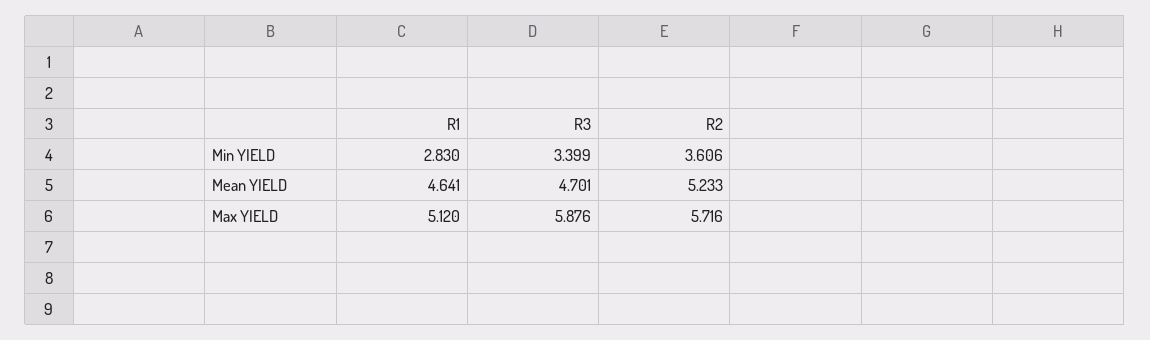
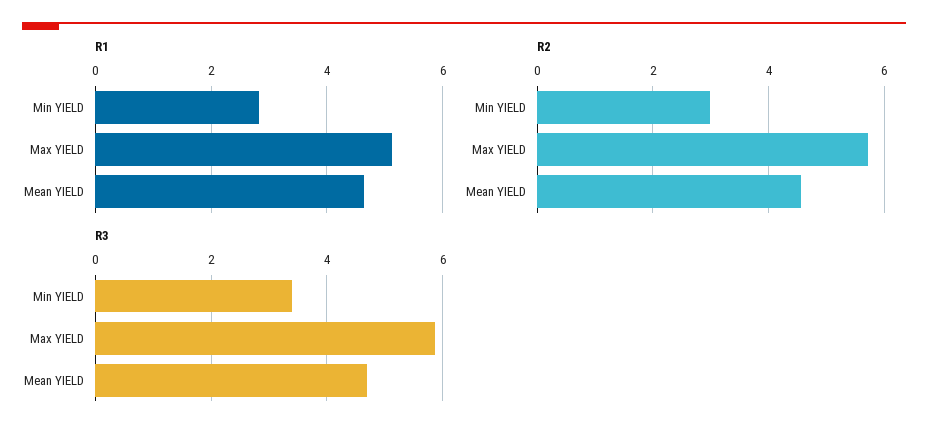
R2, Min YIELD: 3.606 -> 3
R2, Mean YIELD: 5.233 -> 4.6

